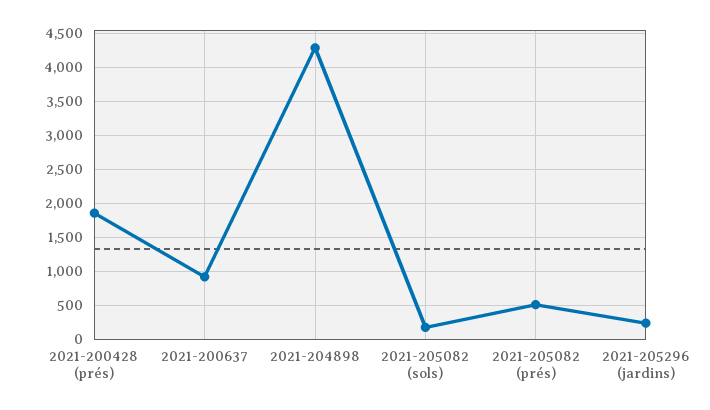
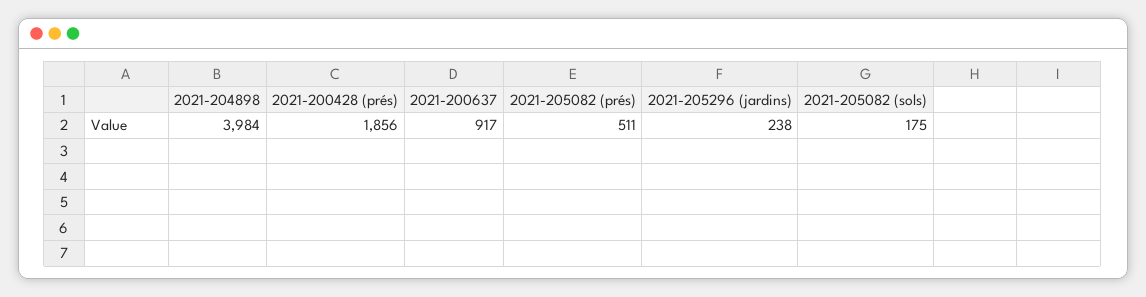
2021-204898: 4300 -> 3984

